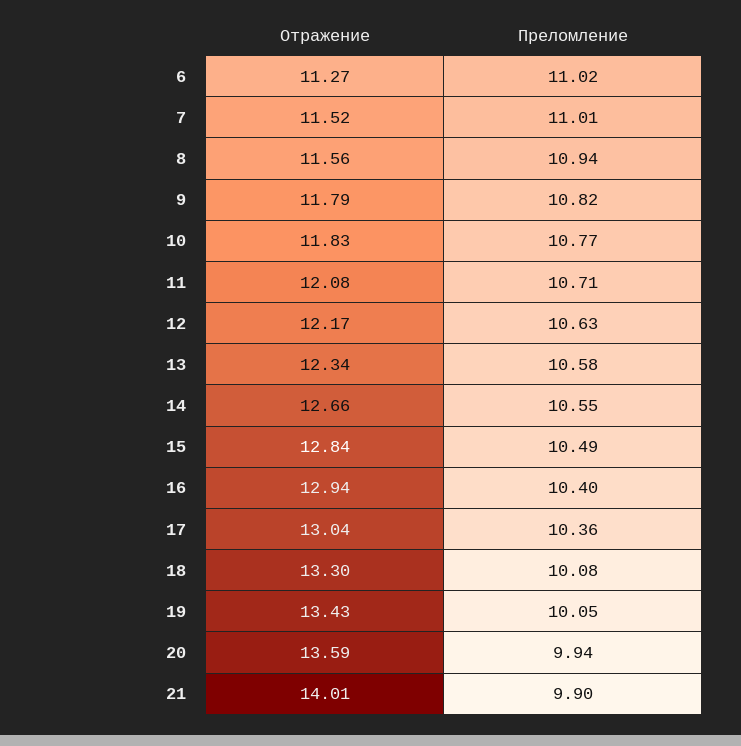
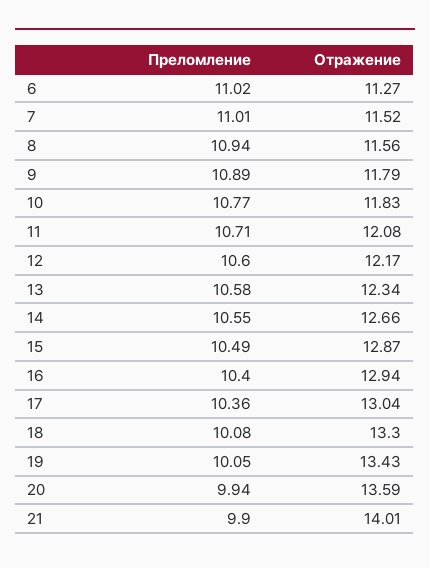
Преломление, 9: 10.82 -> 10.89
Преломление, 12: 10.63 -> 10.6
Отражение, 15: 12.84 -> 12.87

